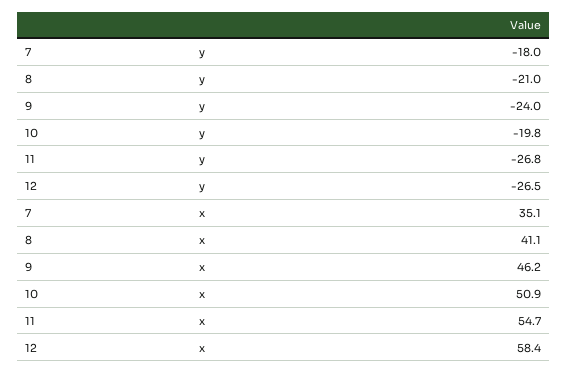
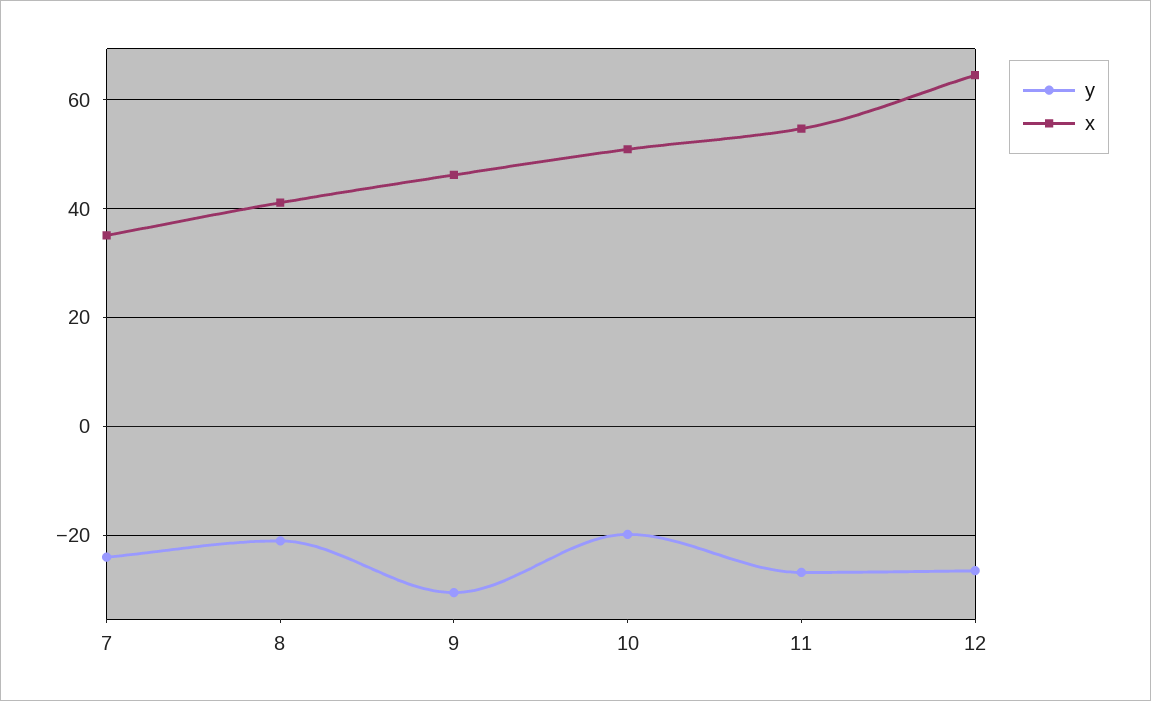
y, 7: -18 -> -24
y, 9: -24 -> -30
x, 12: 58.4 -> 64

